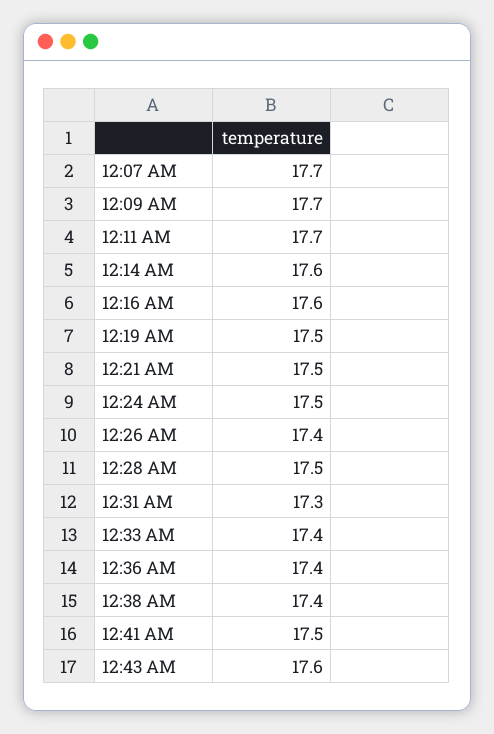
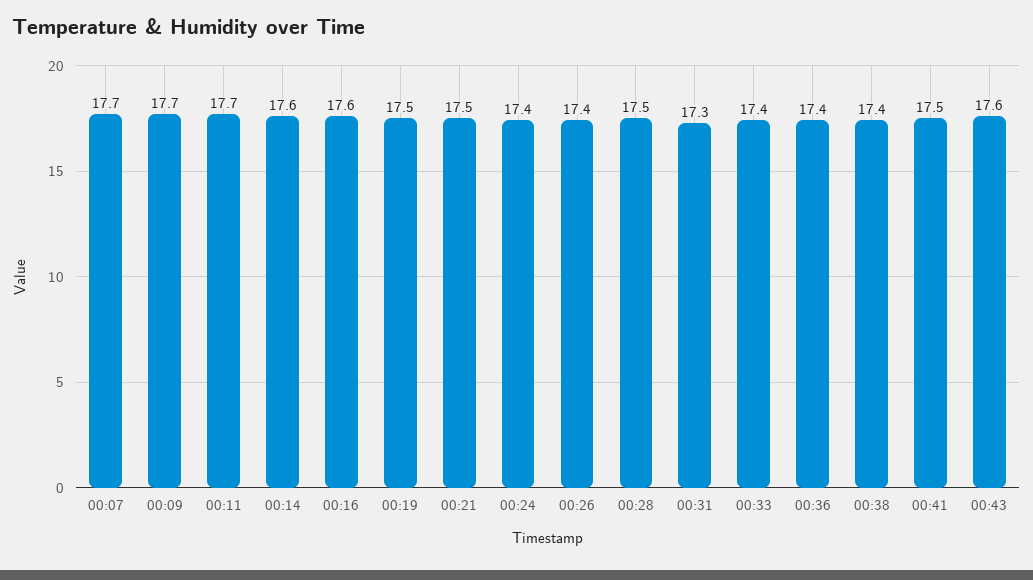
12:24 AM: 17.5 -> 17.4

